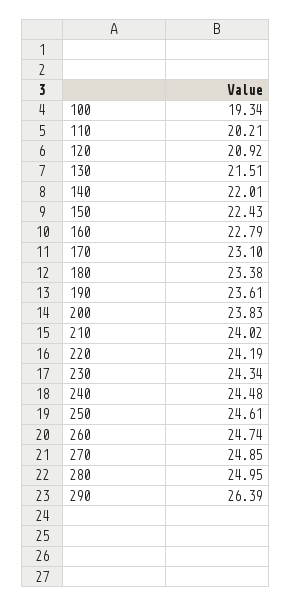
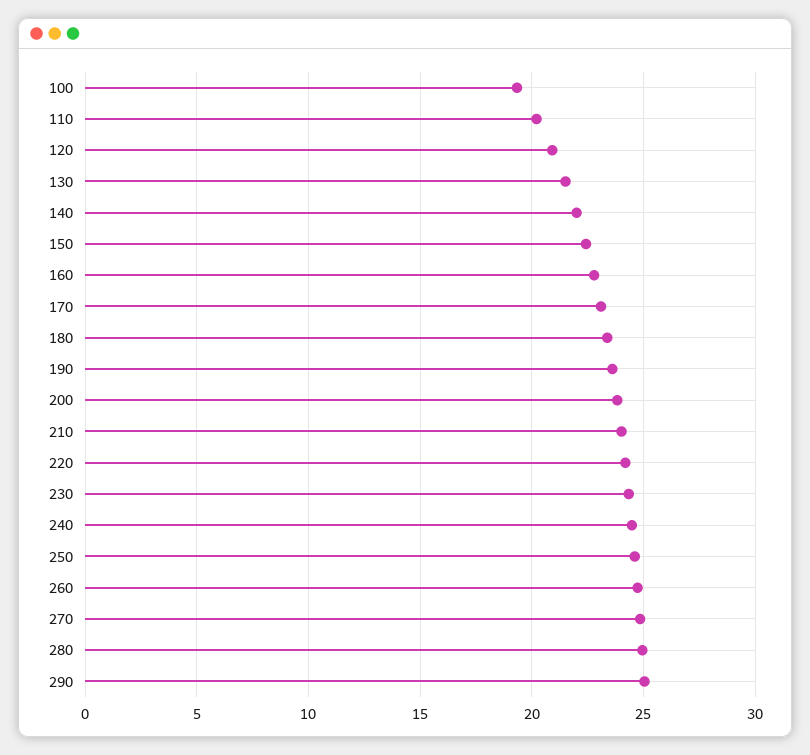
290: 26.39 -> 25

